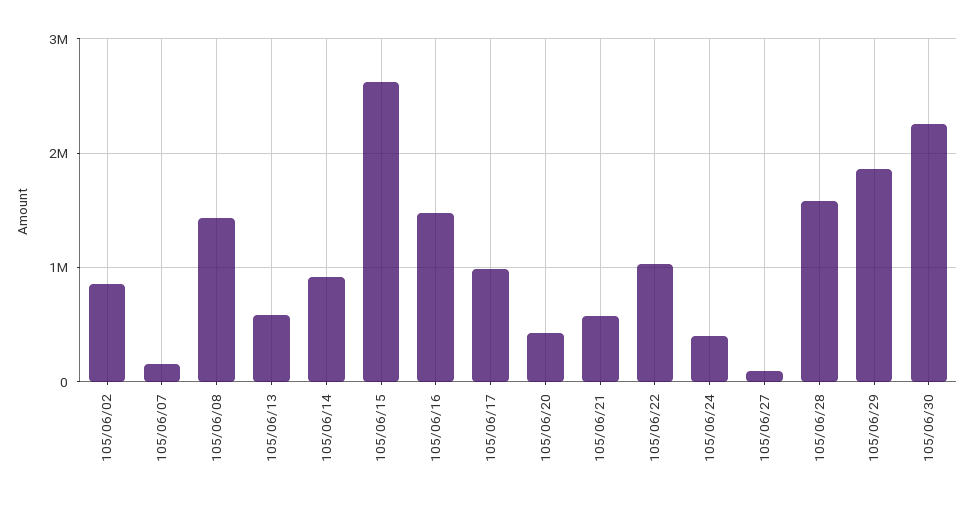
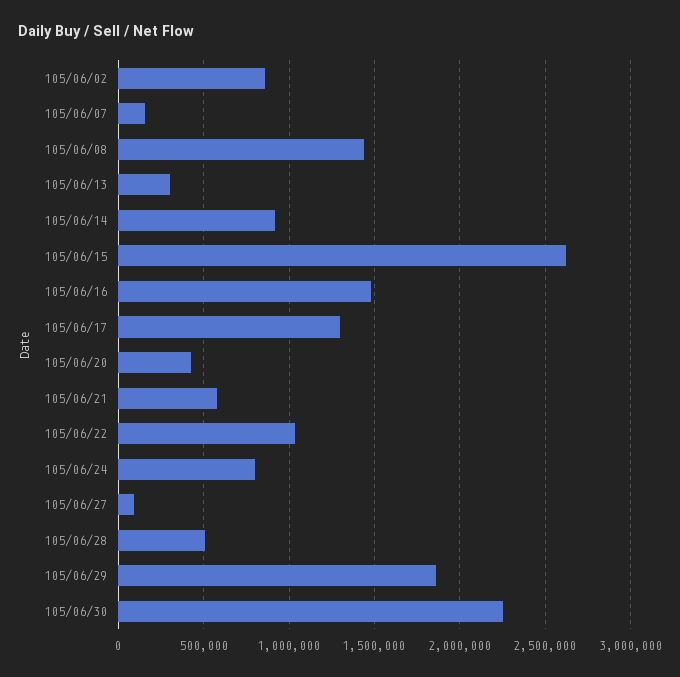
105/06/13: 600000 -> 300000
105/06/17: 1000000 -> 1300000
105/06/24: 400000 -> 800000
105/06/28: 1600000 -> 500000

